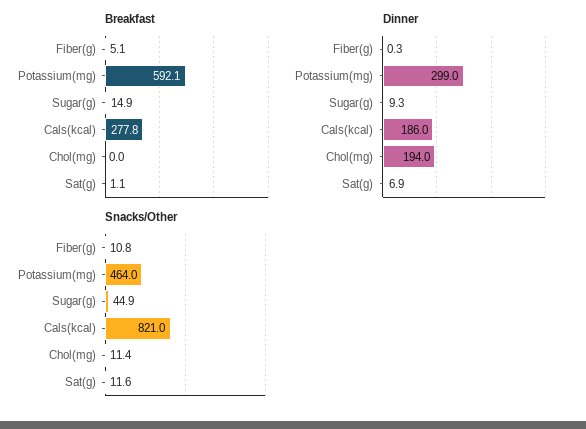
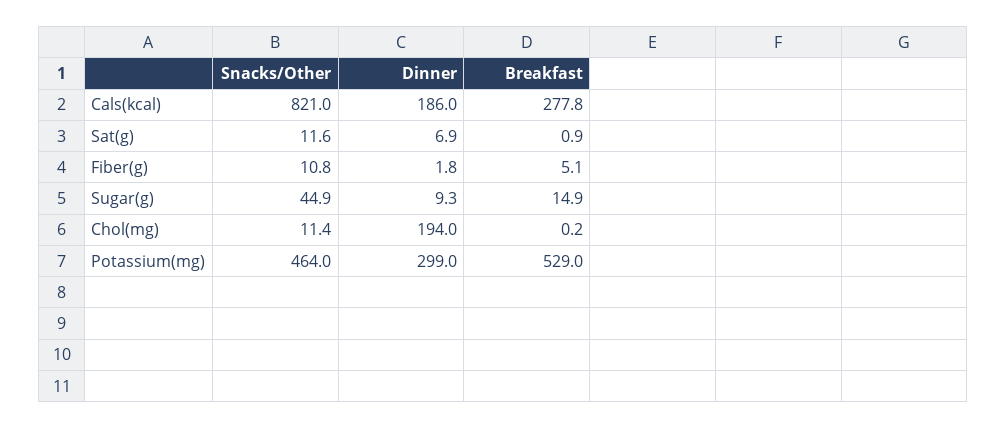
Breakfast, Potassium(mg): 592.1 -> 529
Breakfast, Chol(mg): 0 -> 0.2
Breakfast, Sat(g): 1.1 -> 0.9
Dinner, Fiber(g): 0.3 -> 1.8

